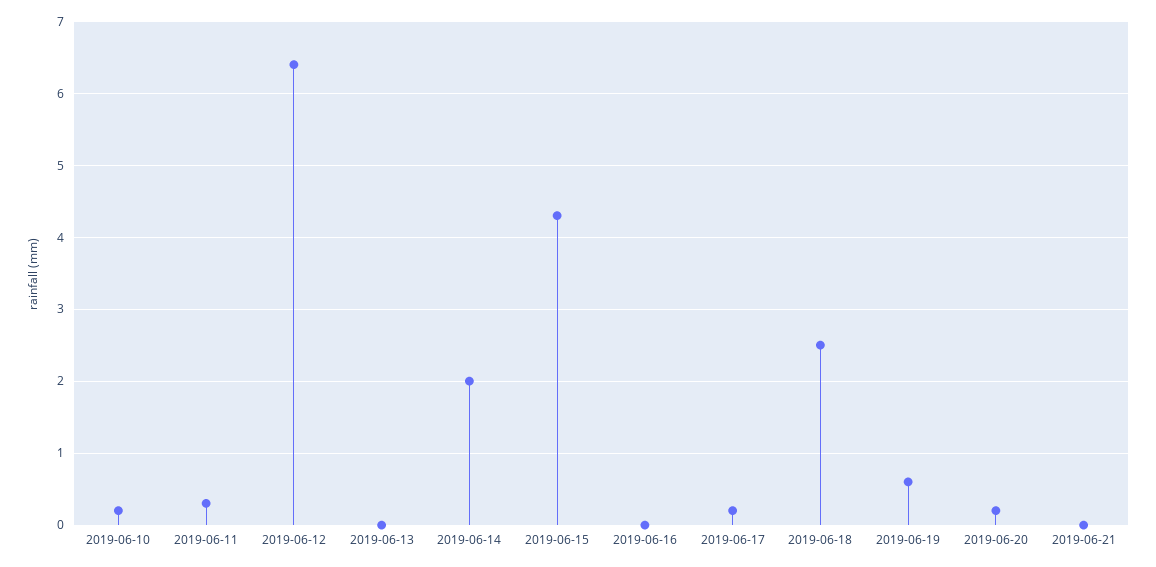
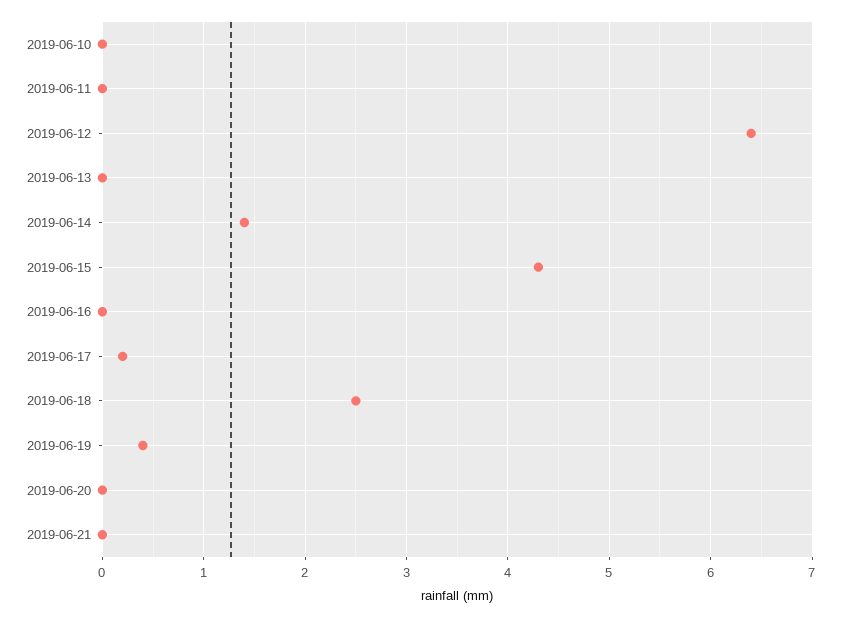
2019-06-10: 0.2 -> 0
2019-06-11: 0.3 -> 0
2019-06-14: 2 -> 1.4
2019-06-19: 0.6 -> 0.4
2019-06-20: 0.2 -> 0

